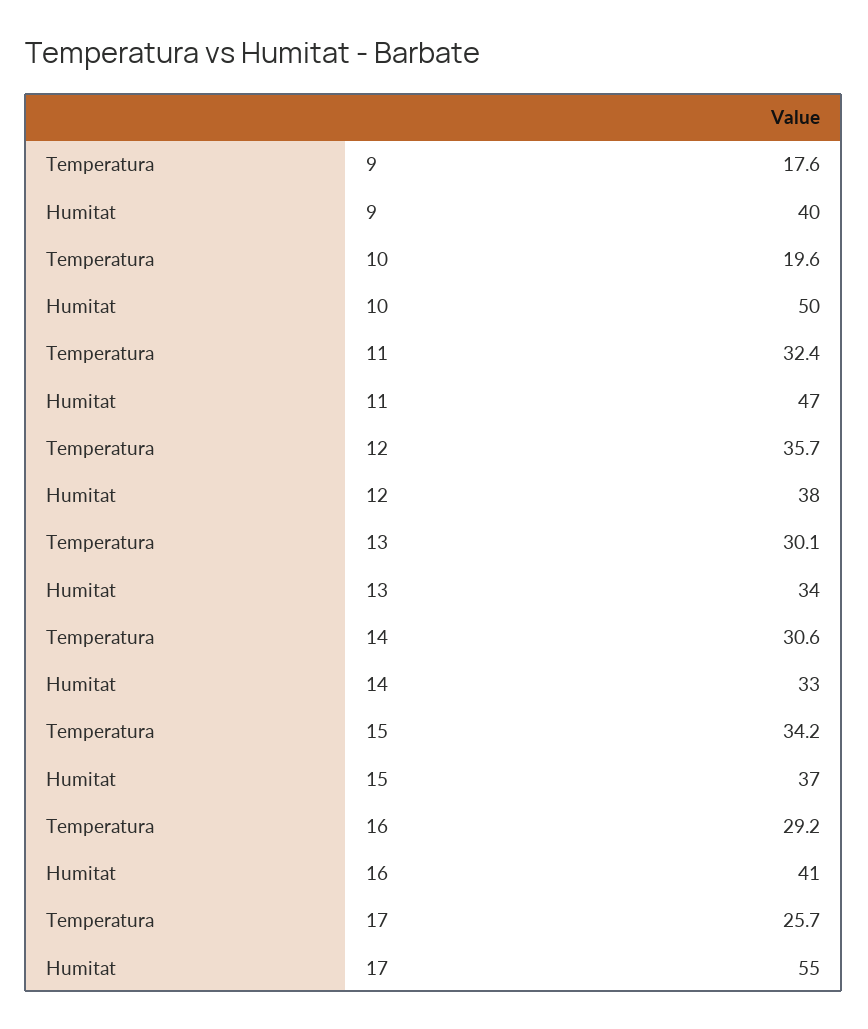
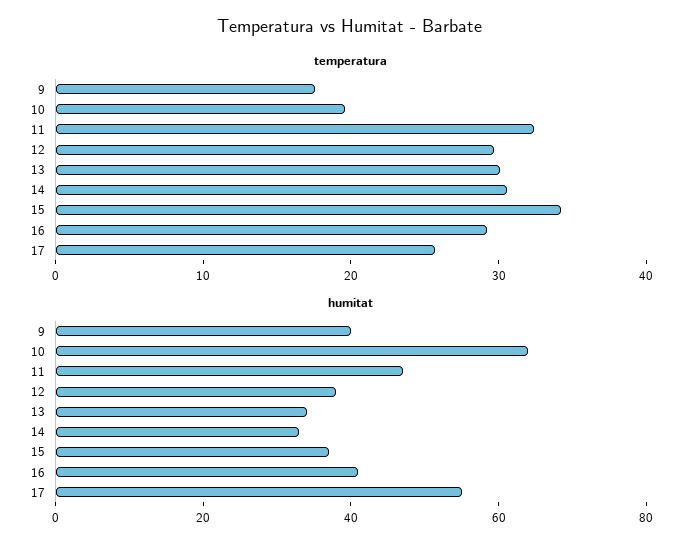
Humitat, 10: 50 -> 65
Temperatura, 12: 35.7 -> 30

